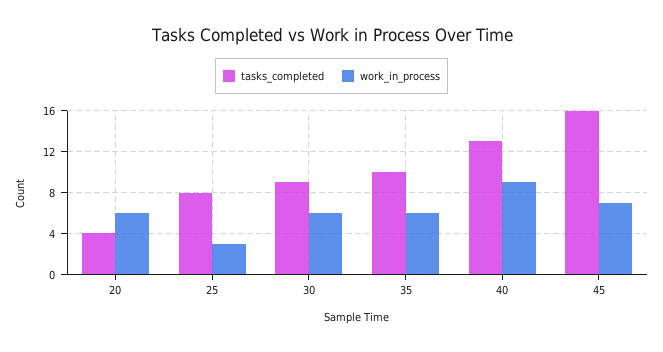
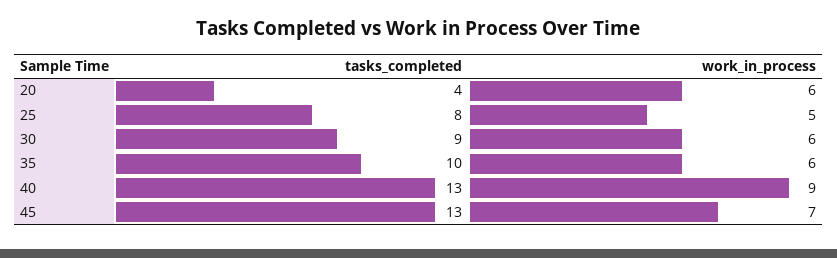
work_in_process, 25: 3 -> 5
tasks_completed, 45: 16 -> 13

